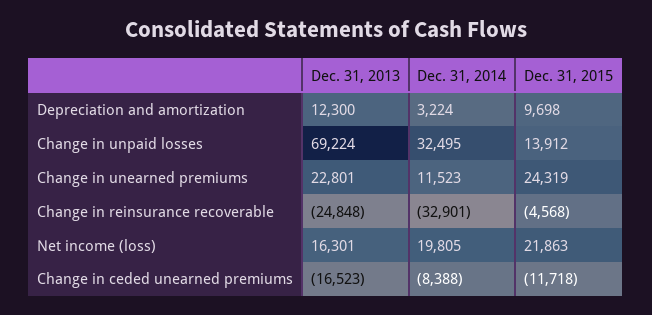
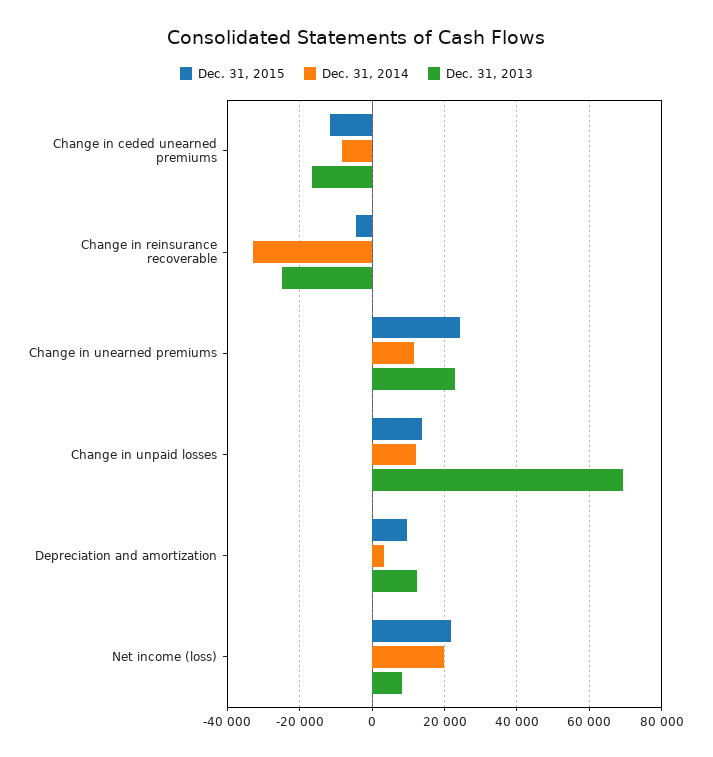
Dec. 31, 2014, Change in unpaid losses: 32495 -> 12000
Dec. 31, 2013, Net income (loss): 16301 -> 8000

